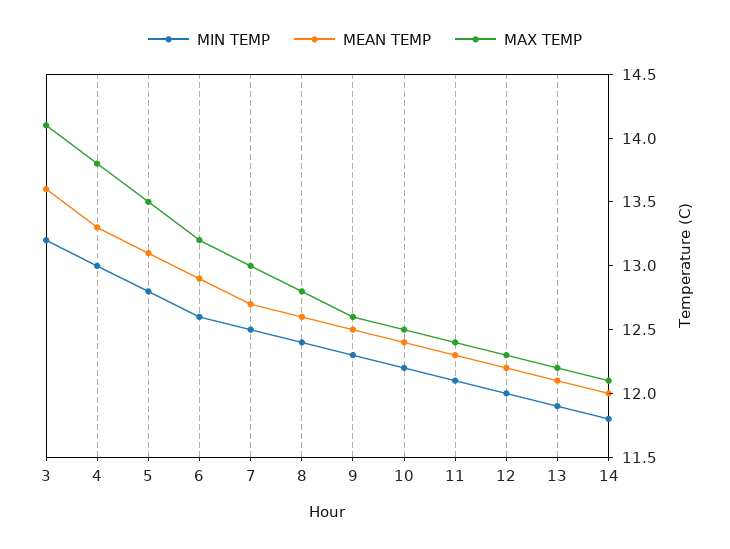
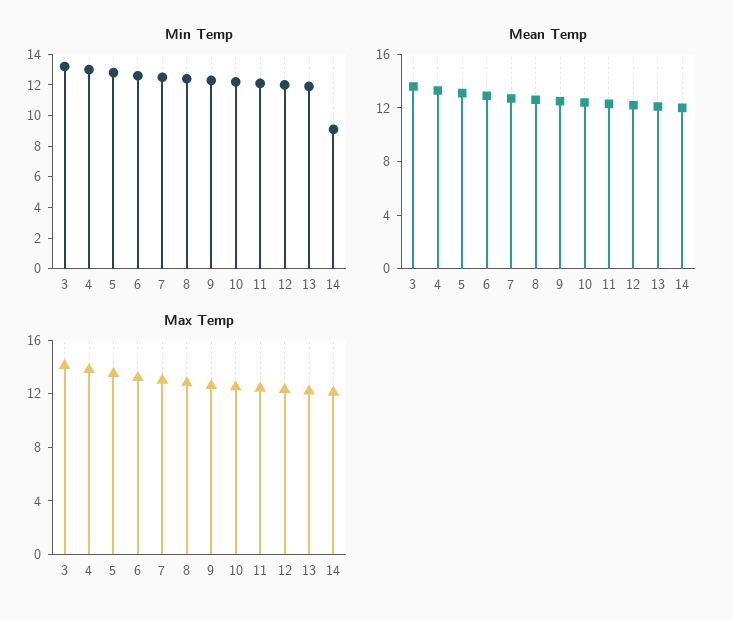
MIN TEMP, 14: 11.8 -> 9

